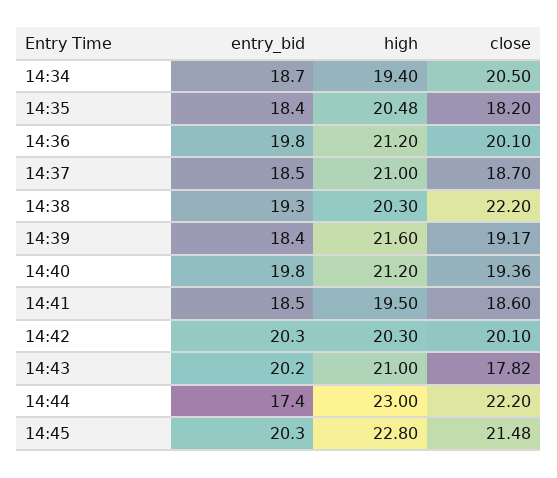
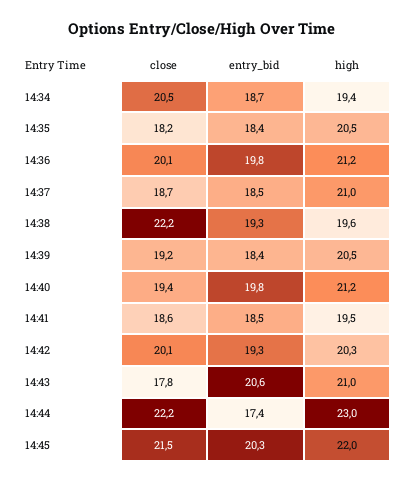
high, 14:38: 20.3 -> 19.6
high, 14:39: 21.6 -> 20.5
entry_bid, 14:42: 20.3 -> 19.3
entry_bid, 14:43: 20.2 -> 20.6
high, 14:45: 22.8 -> 22

